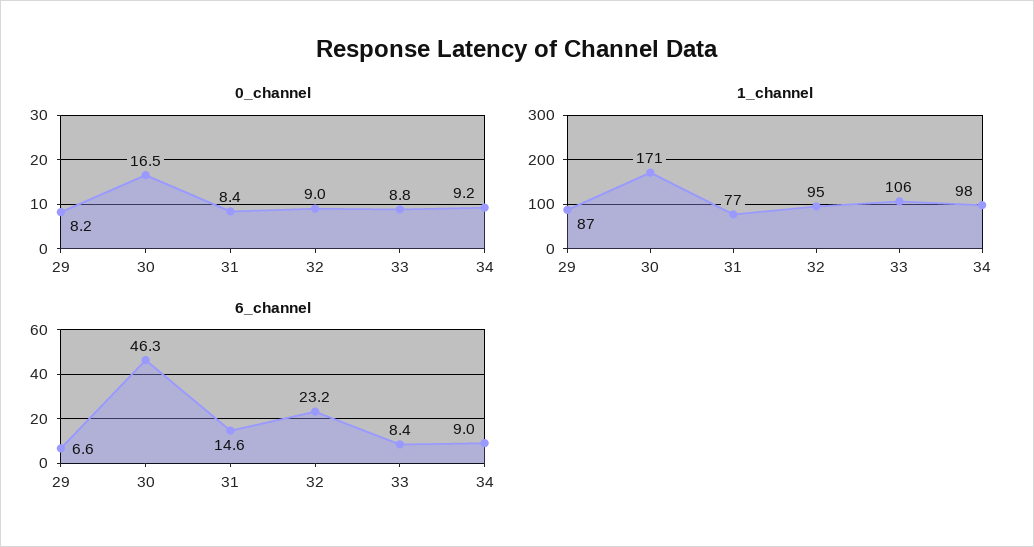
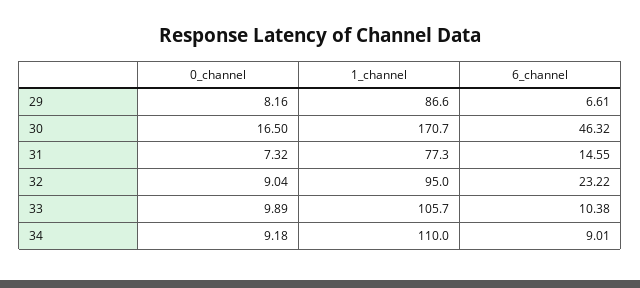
0_channel, 31: 8.4 -> 7.32
0_channel, 33: 8.8 -> 9.89
1_channel, 34: 98 -> 110
6_channel, 33: 8.4 -> 10.38

